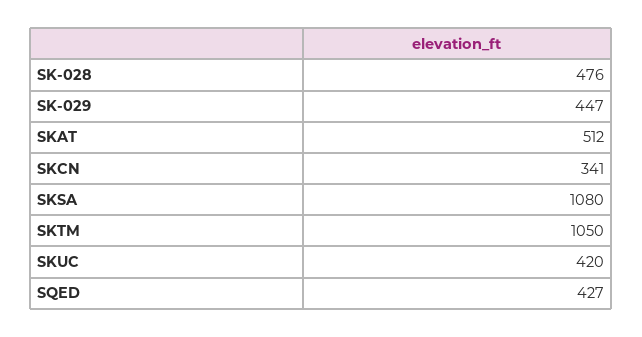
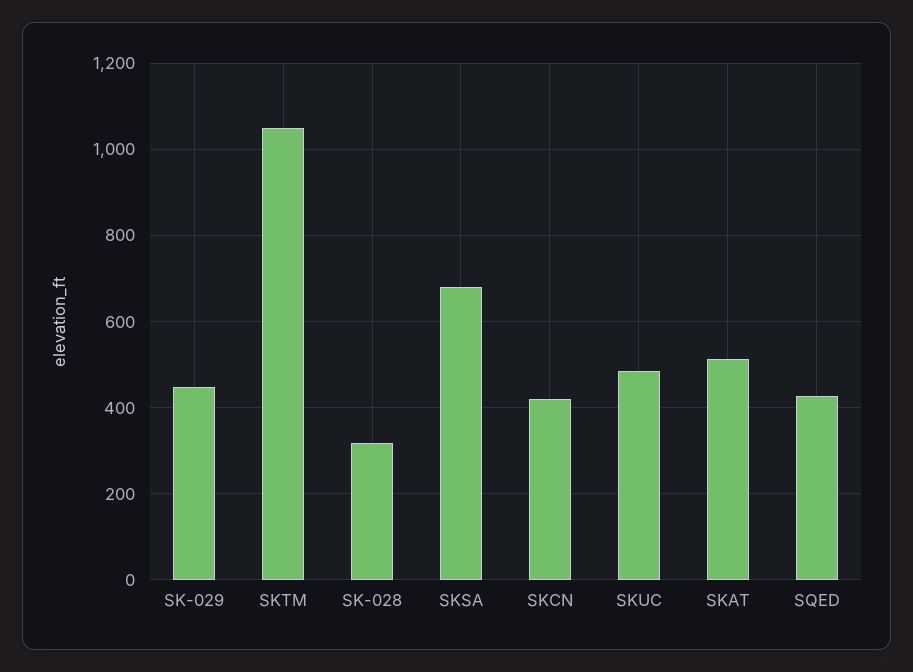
SK-028: 476 -> 320
SKCN: 341 -> 420
SKSA: 1080 -> 680
SKUC: 420 -> 480

